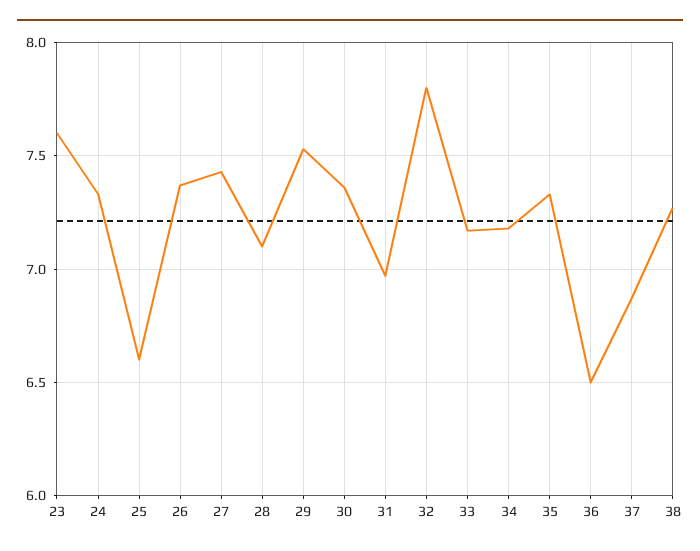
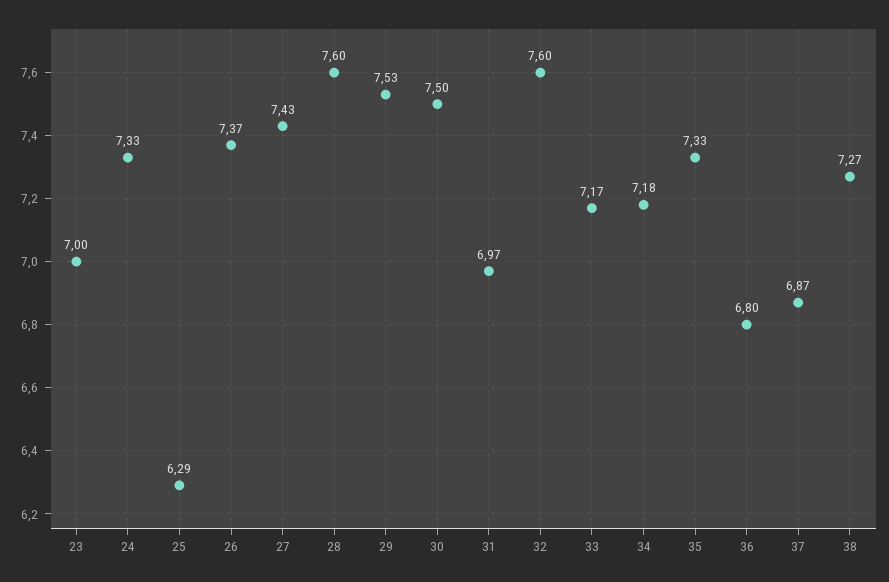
23: 7.6 -> 7
25: 6.6 -> 6.29
28: 7.1 -> 7.6
30: 7.35 -> 7.5
32: 7.8 -> 7.6
36: 6.5 -> 6.8

